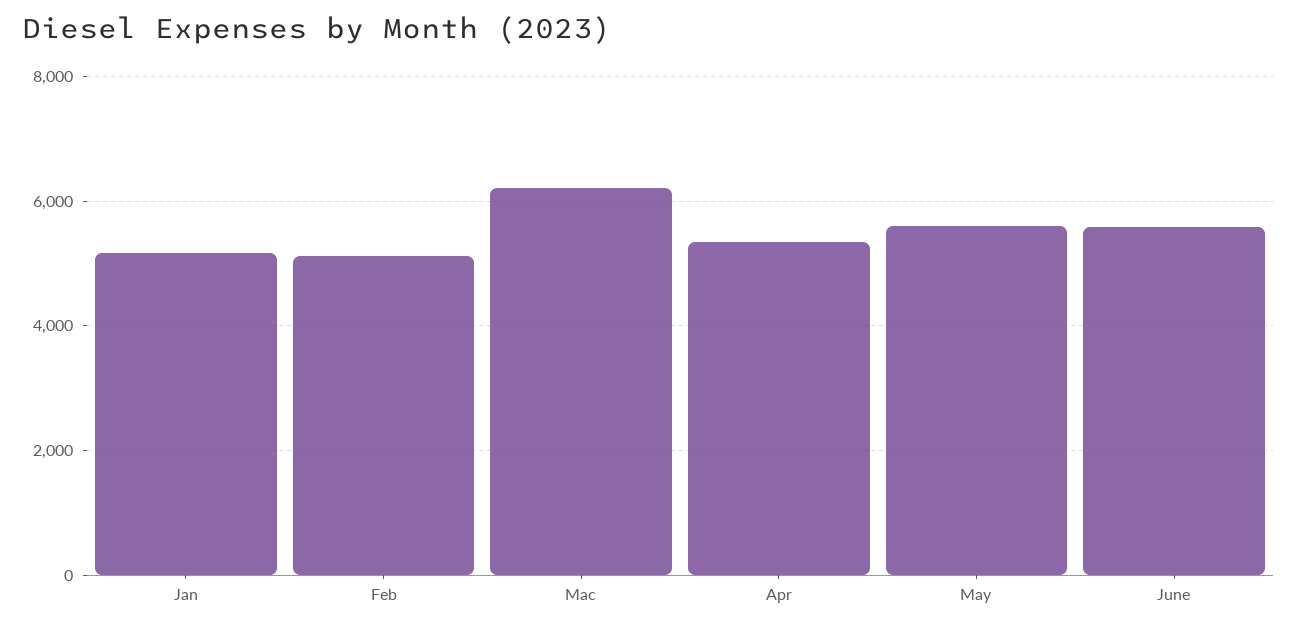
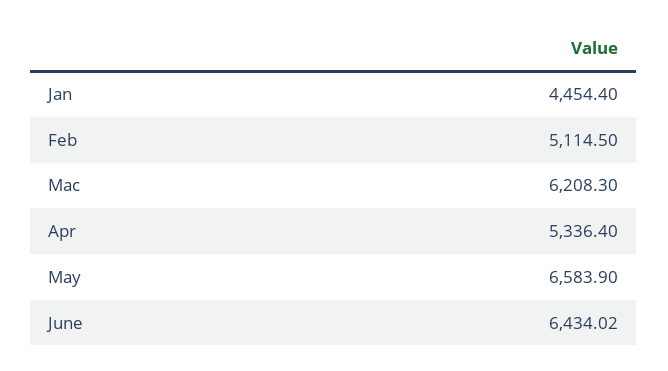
Jan: 5200 -> 4454.4
May: 5600 -> 6583.9
June: 5600 -> 6434.02

